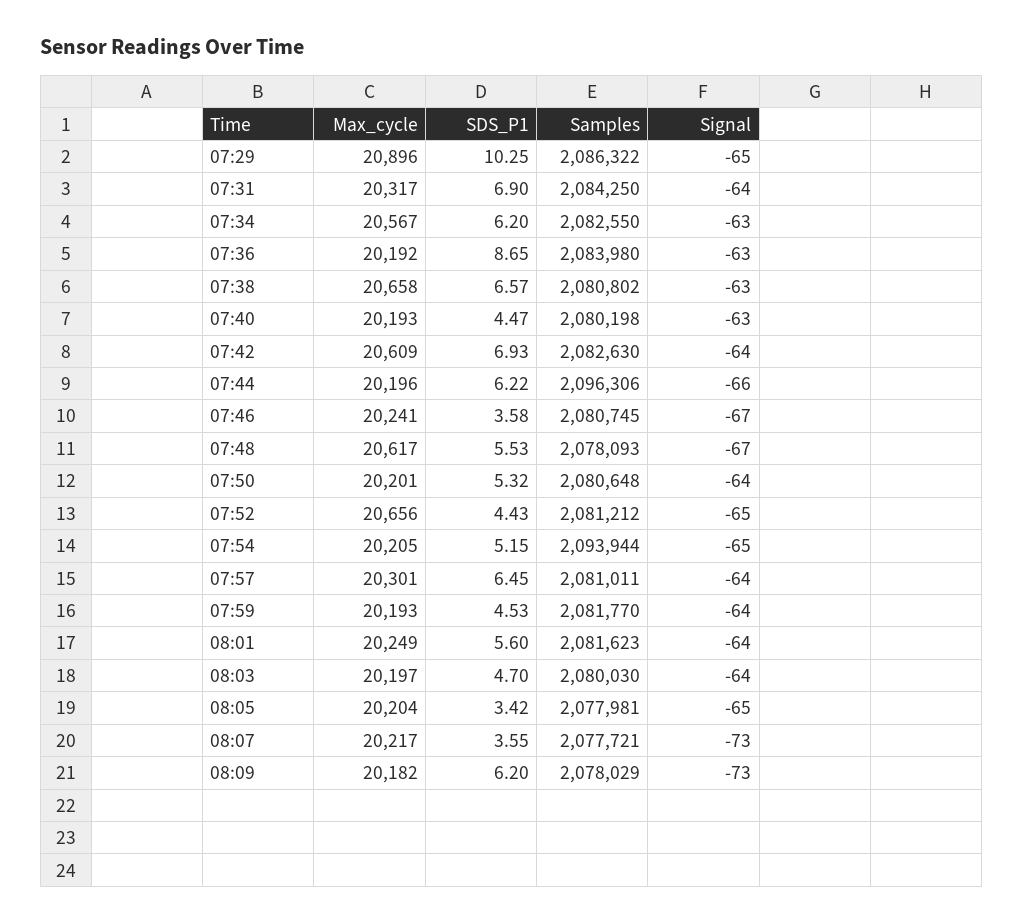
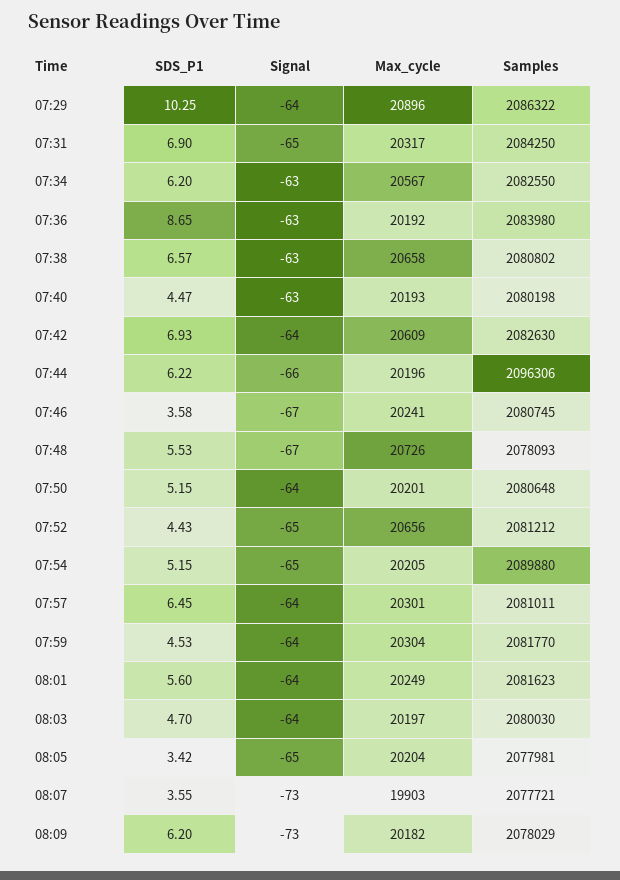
Signal, 07:29: -65 -> -64
Signal, 07:31: -64 -> -65
Max_cycle, 07:48: 20617 -> 20726
SDS_P1, 07:50: 5.32 -> 5.15
Samples, 07:54: 2093944 -> 2089880
Max_cycle, 07:59: 20193 -> 20304
Max_cycle, 08:07: 20217 -> 19903

